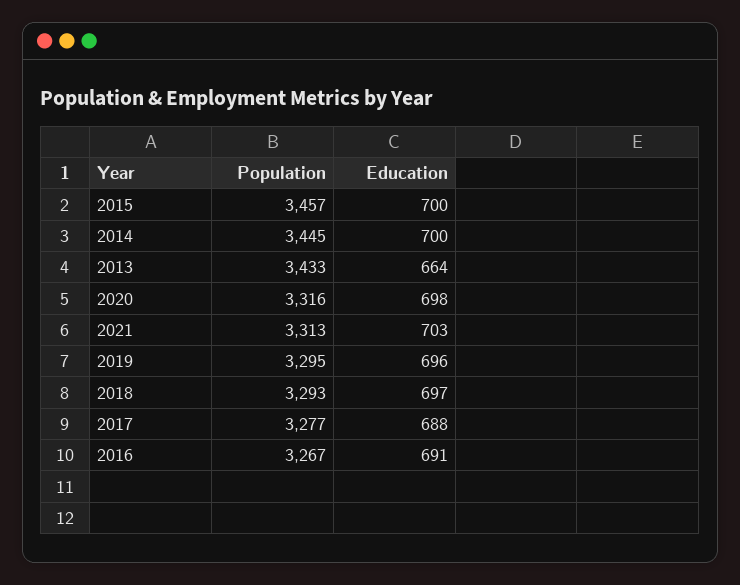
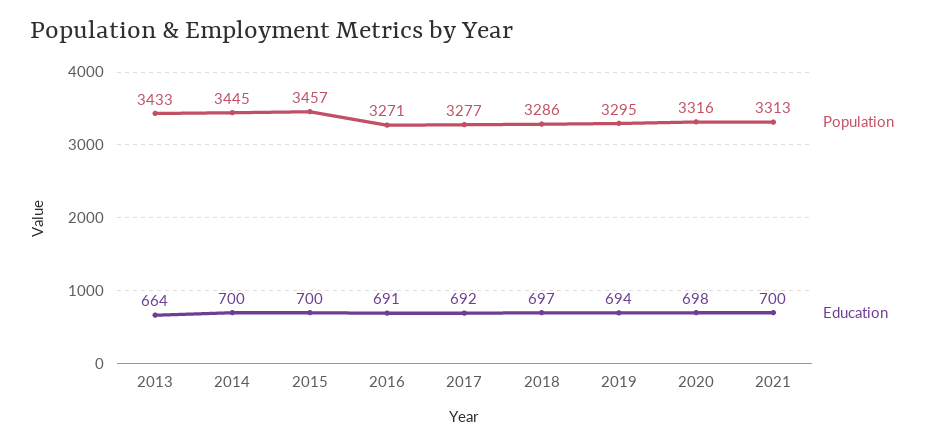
Education, 2021: 703 -> 700
Education, 2019: 696 -> 694
Population, 2018: 3293 -> 3286
Education, 2017: 688 -> 692
Population, 2016: 3267 -> 3271

